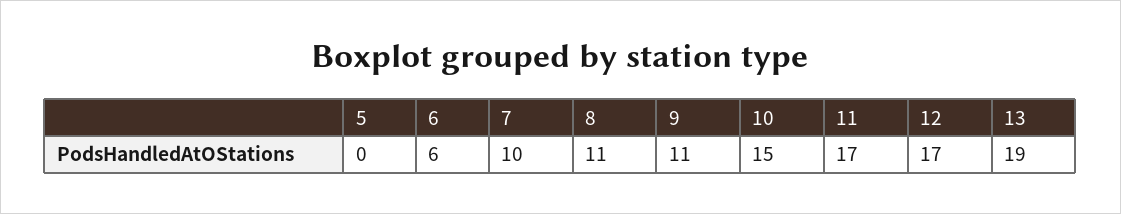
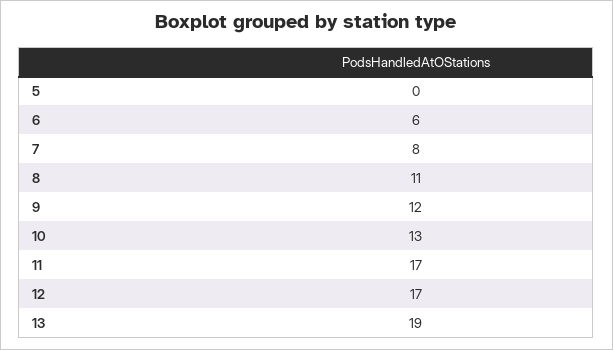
7: 10 -> 8
9: 11 -> 12
10: 15 -> 13

